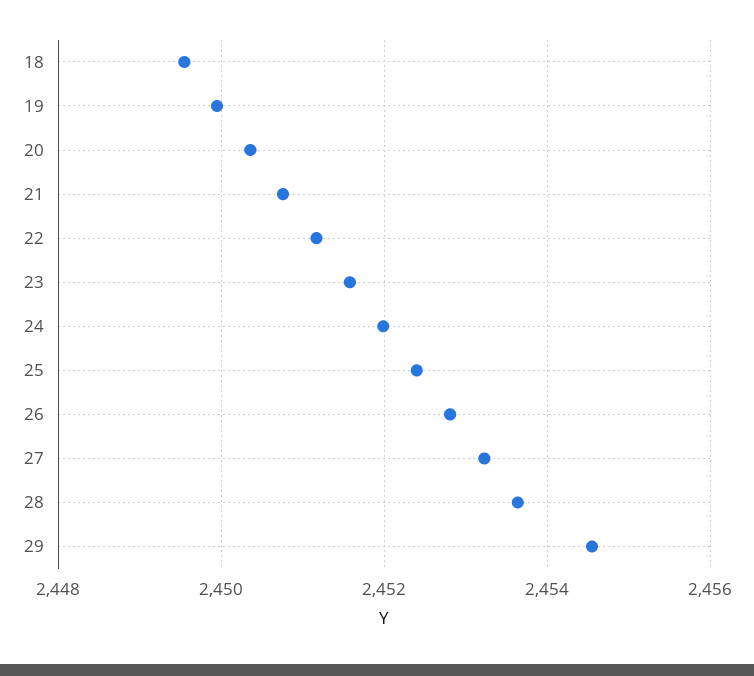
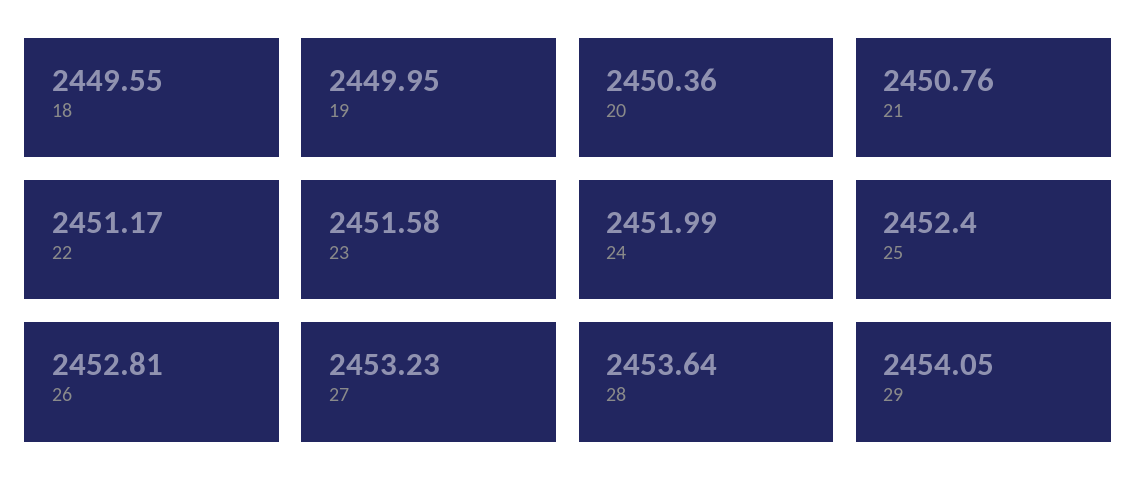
29: 2454.6 -> 2454.05

